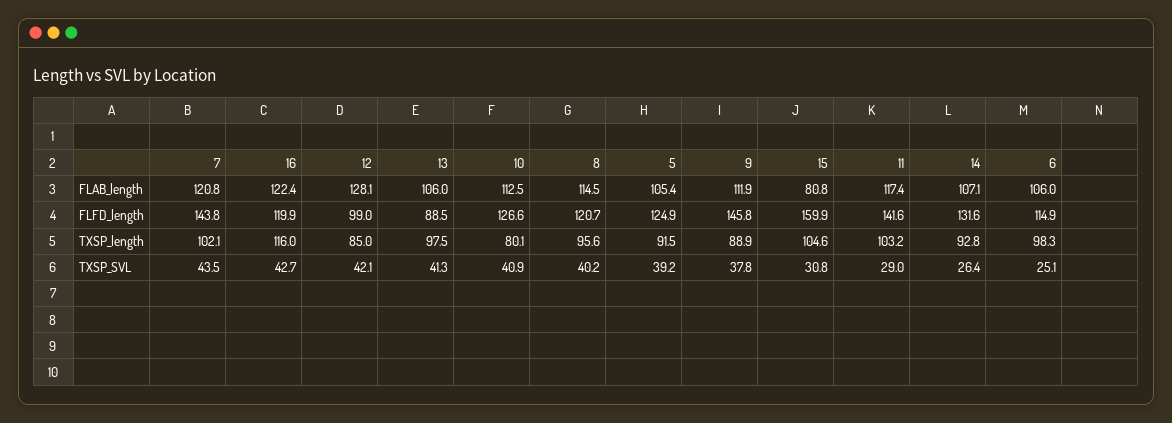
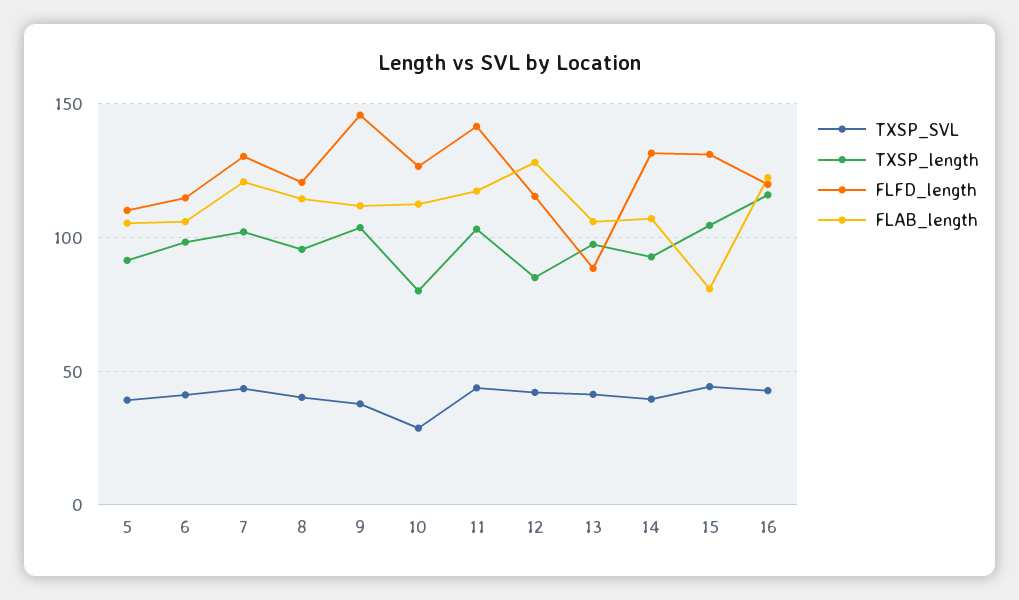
FLFD_length, 7: 143.8 -> 130
FLFD_length, 12: 99 -> 115
FLFD_length, 5: 124.9 -> 110
FLFD_length, 15: 159.9 -> 130
TXSP_length, 9: 88.9 -> 105
TXSP_SVL, 10: 40.9 -> 30
TXSP_SVL, 15: 30.8 -> 45
TXSP_SVL, 11: 29 -> 45
TXSP_SVL, 14: 26.4 -> 40
TXSP_SVL, 6: 25.1 -> 40

